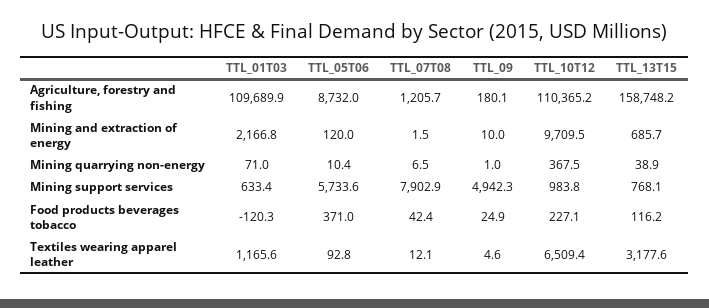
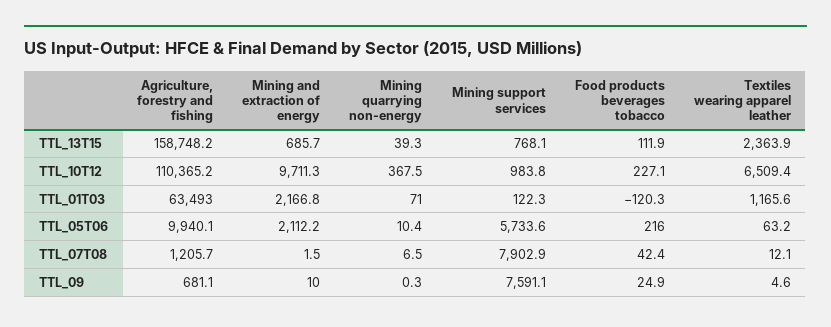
TTL_01T03, Agriculture, forestry and fishing: 109689.9 -> 63493
TTL_05T06, Agriculture, forestry and fishing: 8732 -> 9940.1
TTL_09, Agriculture, forestry and fishing: 180.1 -> 681.1
TTL_05T06, Mining and extraction of energy: 120 -> 2112.2
TTL_10T12, Mining and extraction of energy: 9709.5 -> 9711.3
TTL_09, Mining quarrying non-energy: 1 -> 0.3
TTL_13T15, Mining quarrying non-energy: 38.9 -> 39.3
TTL_01T03, Mining support services: 633.4 -> 122.3
TTL_09, Mining support services: 4942.3 -> 7591.1
TTL_05T06, Food products beverages tobacco: 371 -> 216
TTL_13T15, Food products beverages tobacco: 116.2 -> 111.9
TTL_05T06, Textiles wearing apparel leather: 92.8 -> 63.2
TTL_13T15, Textiles wearing apparel leather: 3177.6 -> 2363.9

